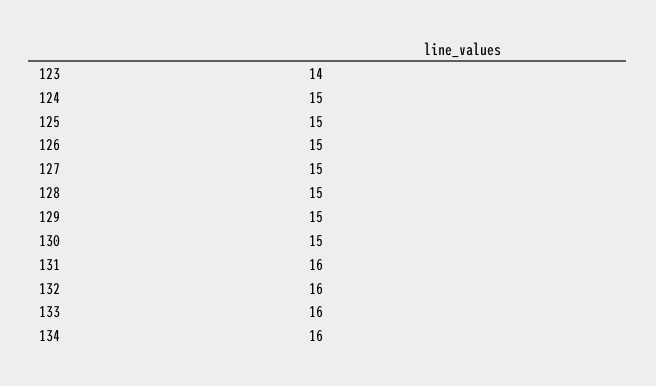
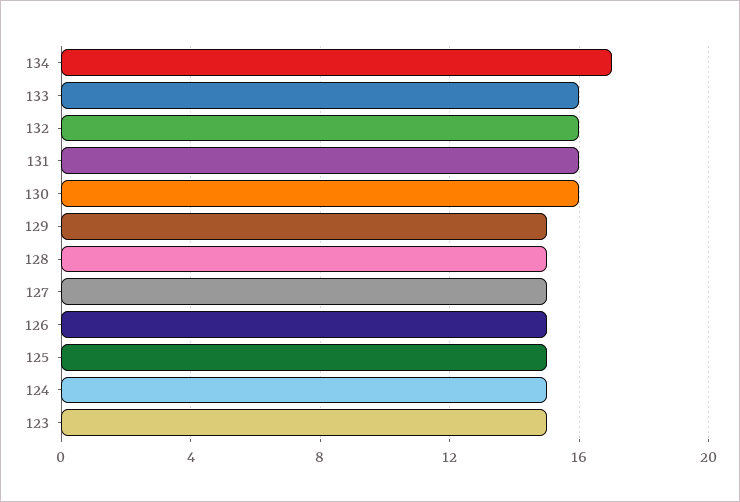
123: 14 -> 15
130: 15 -> 16
134: 16 -> 17

